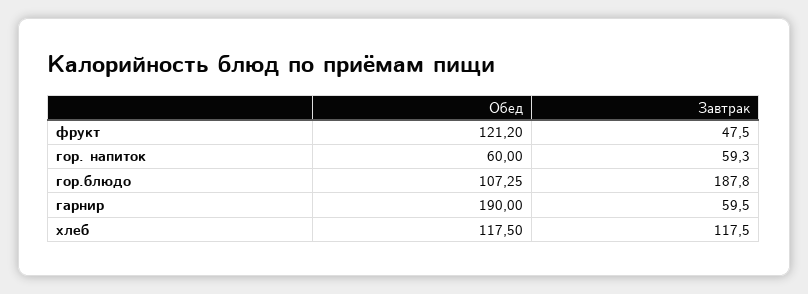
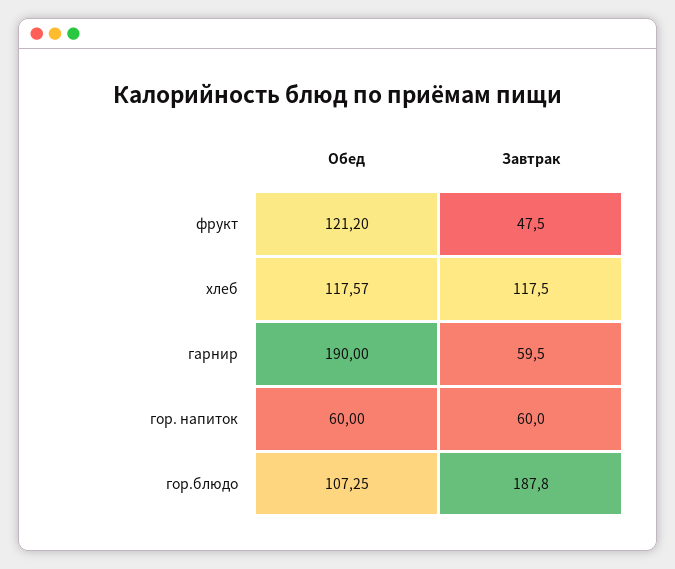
Завтрак, гор. напиток: 59.3 -> 60
Обед, хлеб: 117.5 -> 117.57

